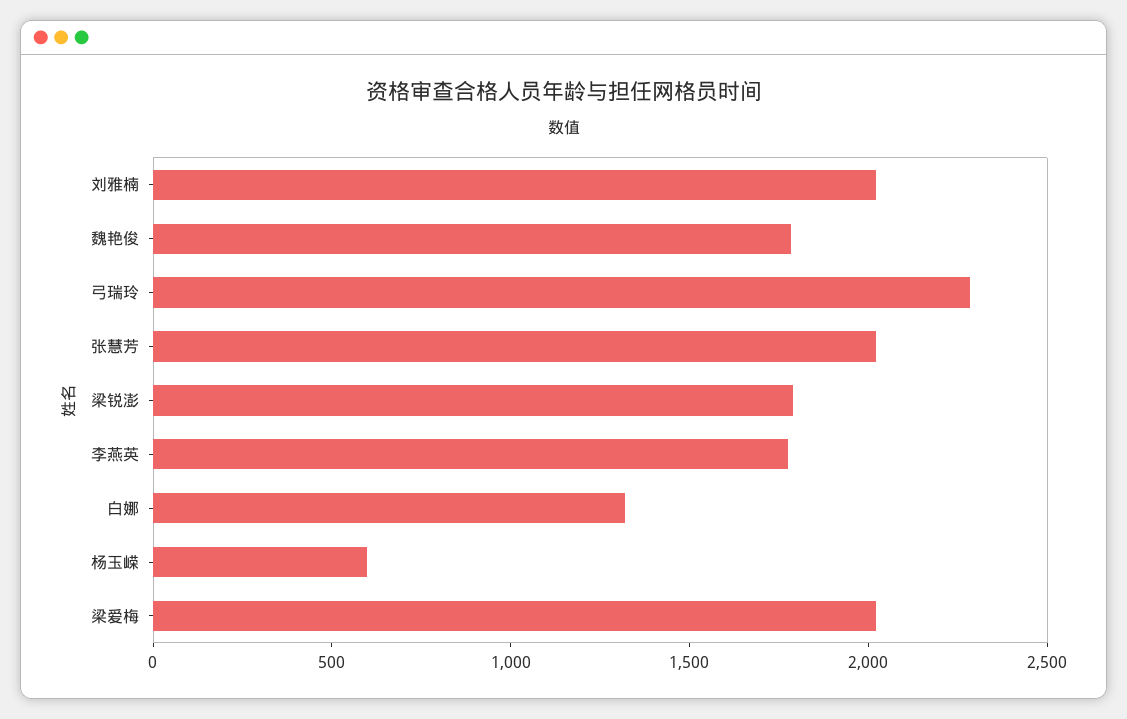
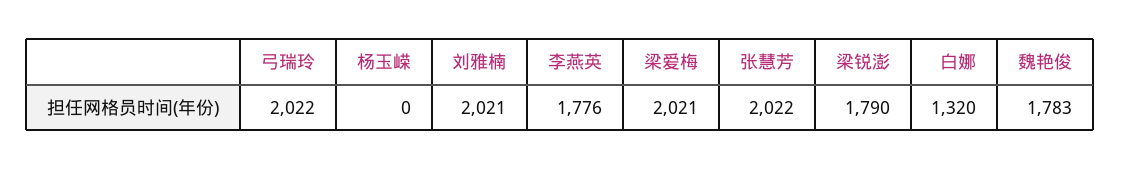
弓瑞玲: 2300 -> 2022
杨玉嵘: 600 -> 0

